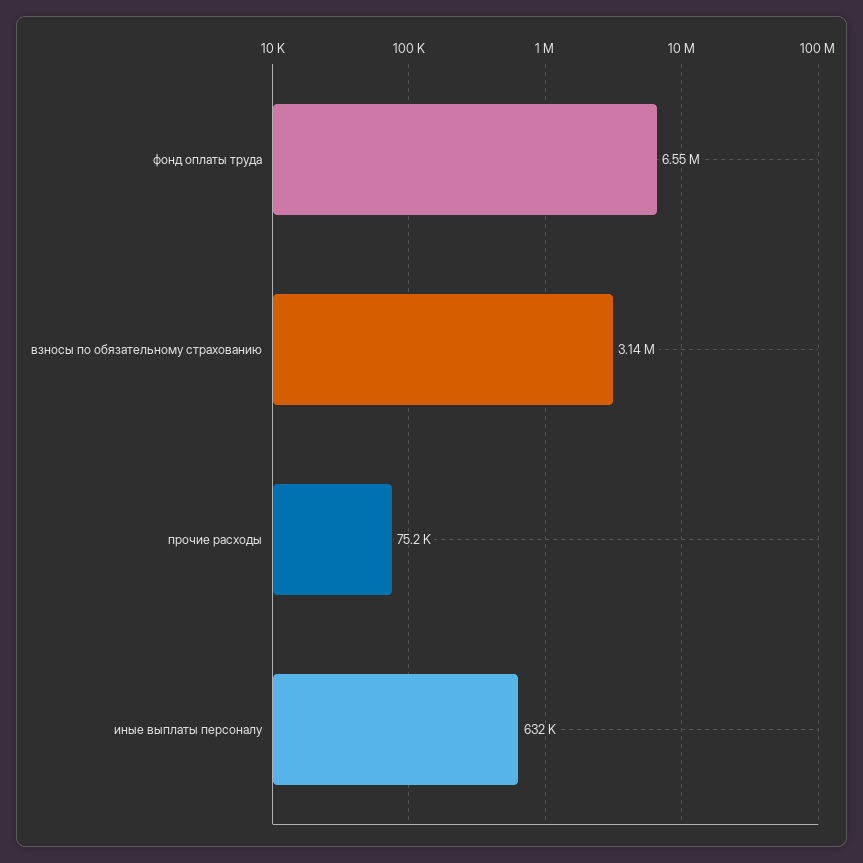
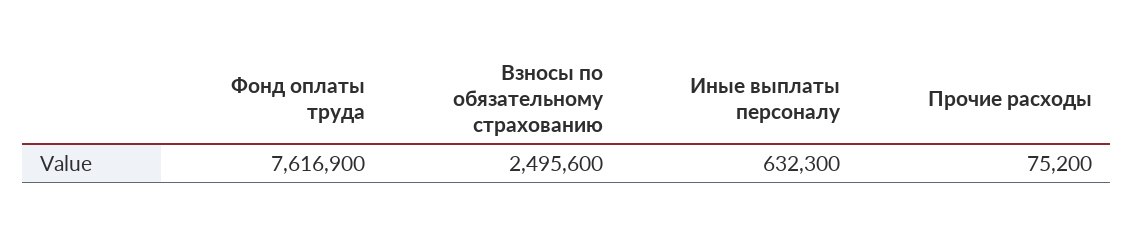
фонд оплаты труда: 6550000 -> 7616900
взносы по обязательному страхованию: 3140000 -> 2495600

